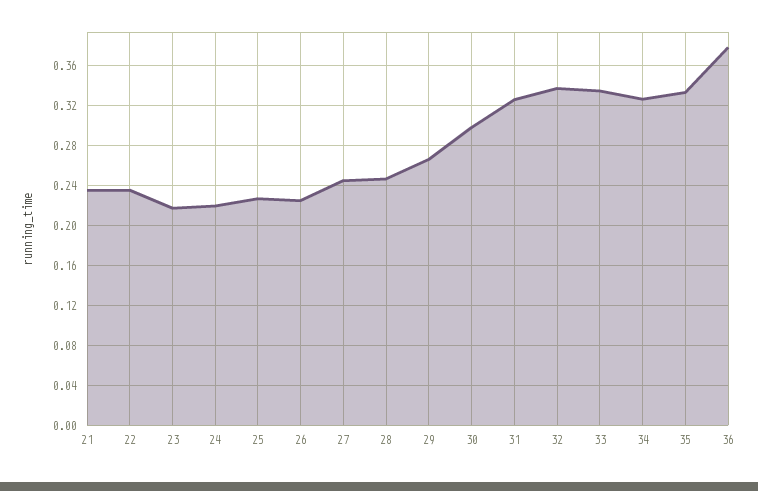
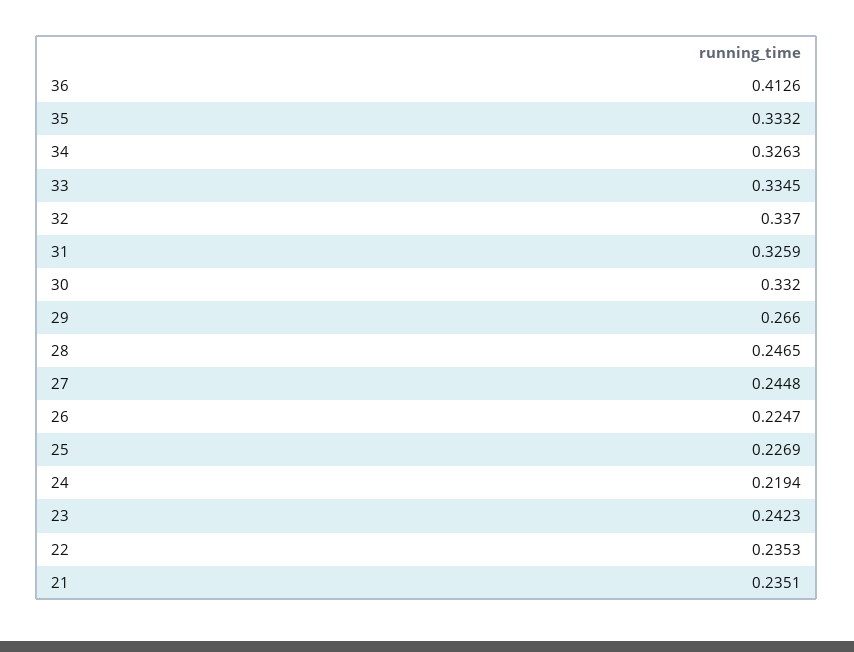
23: 0.22 -> 0.2423
30: 0.3 -> 0.332
36: 0.38 -> 0.4126

